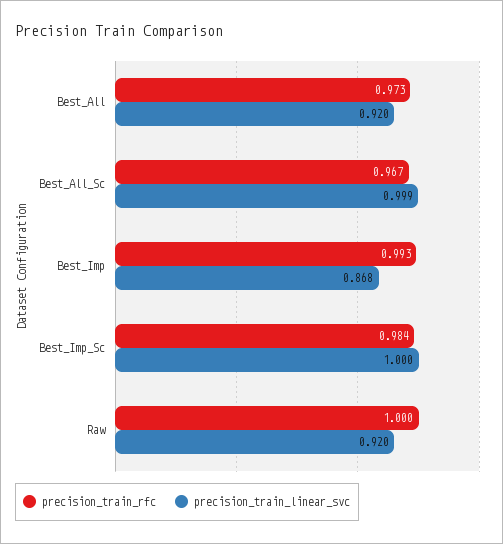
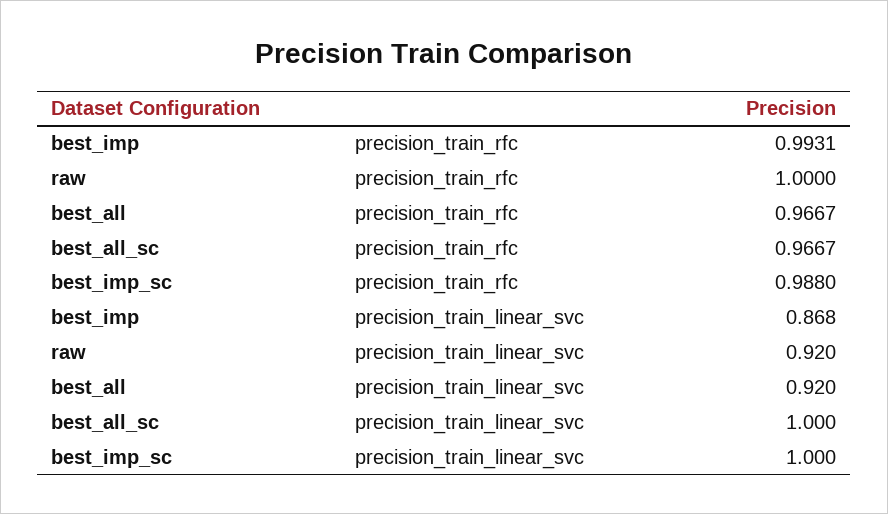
precision_train_rfc, Best_All: 0.973 -> 0.9667
precision_train_linear_svc, Best_All_Sc: 0.999 -> 1
precision_train_rfc, Best_Imp_Sc: 0.984 -> 0.988

